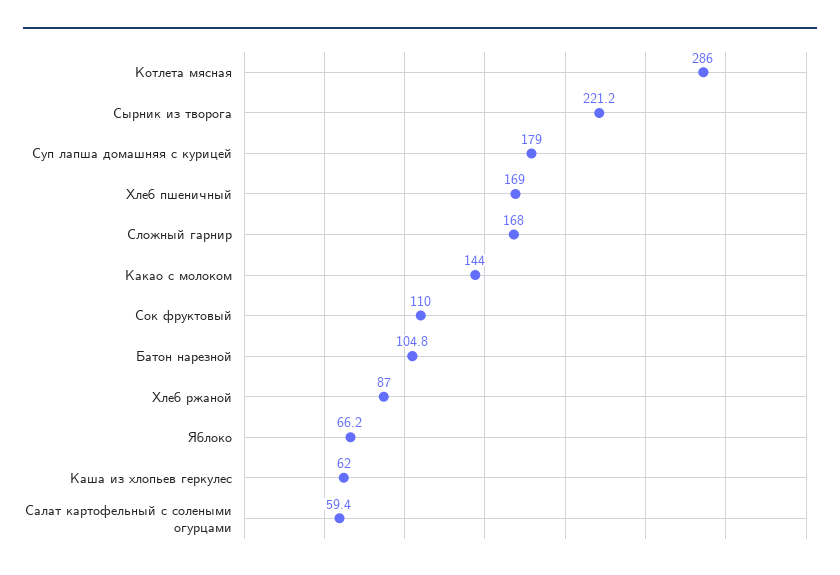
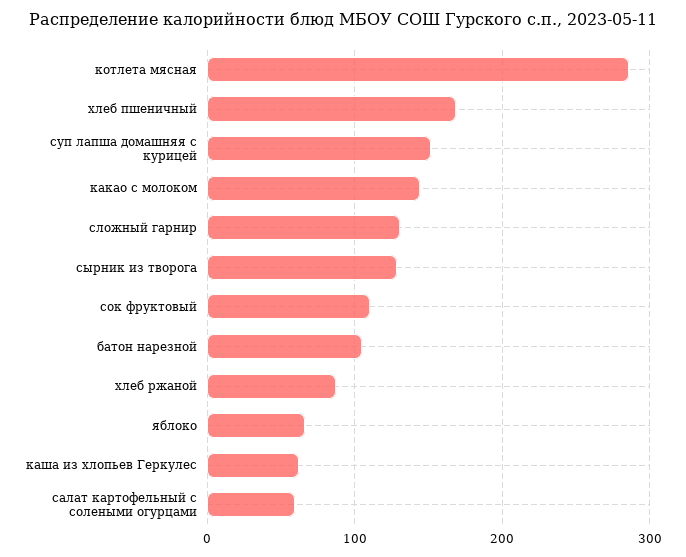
Сырник из творога: 221.2 -> 130
Суп лапша домашняя с курицей: 179 -> 150
Сложный гарнир: 168 -> 130

